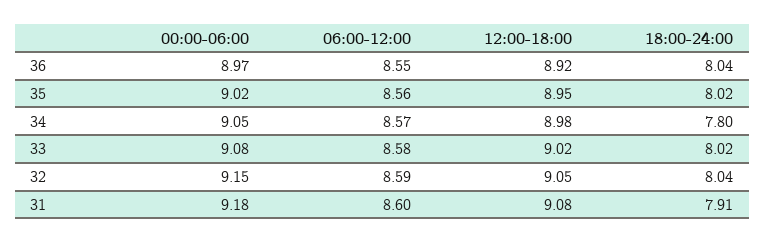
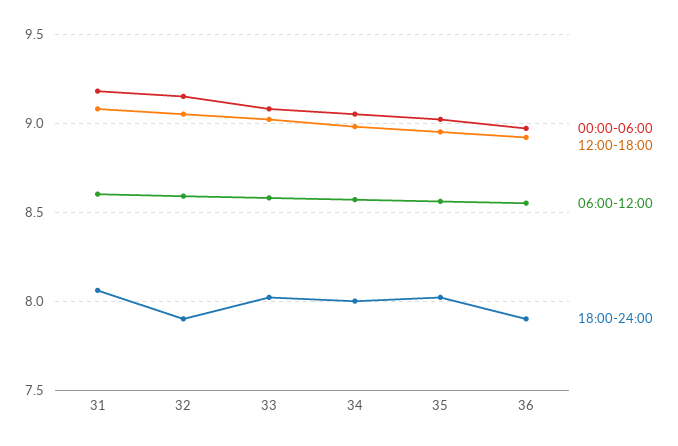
18:00-24:00, 36: 8.04 -> 7.9
18:00-24:00, 34: 7.8 -> 8
18:00-24:00, 32: 8.04 -> 7.9
18:00-24:00, 31: 7.91 -> 8.05

